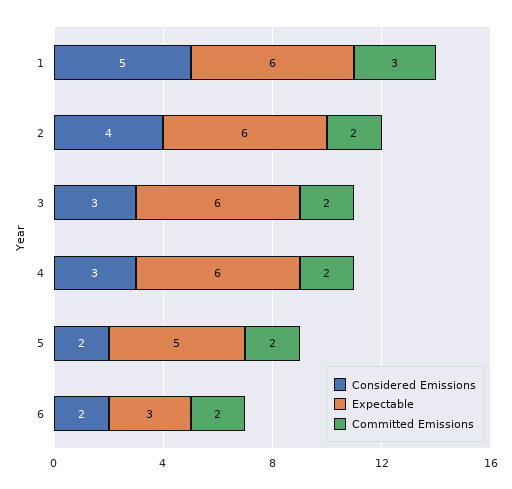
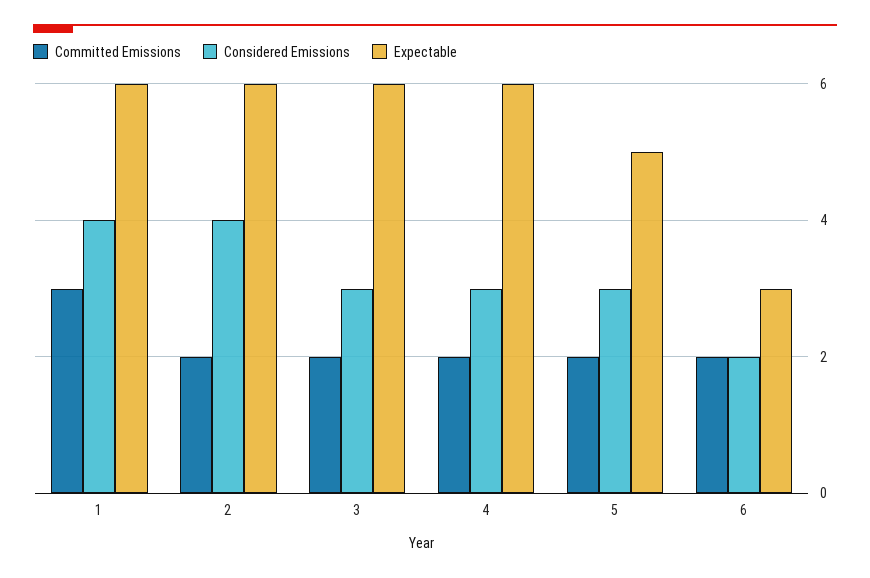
Considered Emissions, 1: 5 -> 4
Considered Emissions, 5: 2 -> 3

